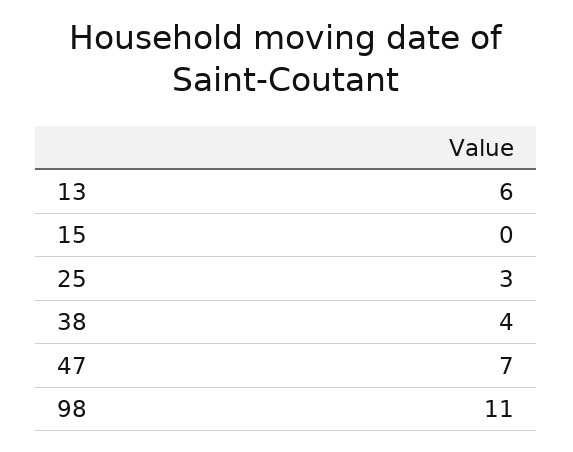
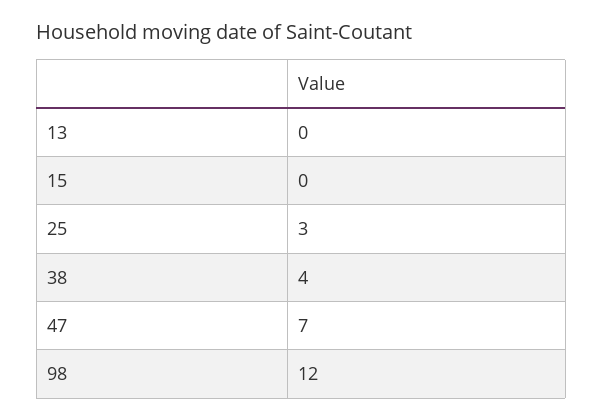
13: 6 -> 0
98: 11 -> 12

